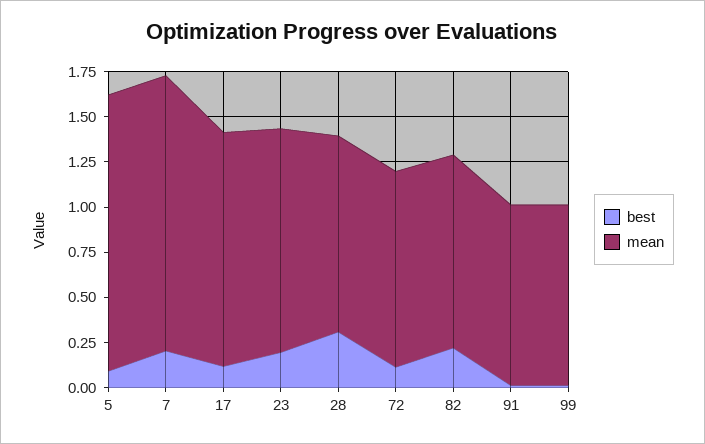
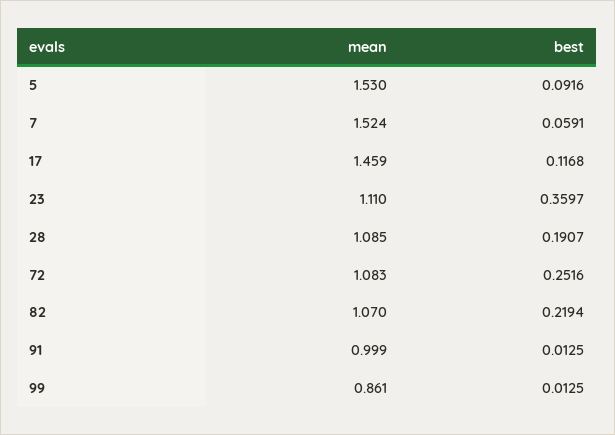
best, 7: 0.2 -> 0.0591
mean, 17: 1.3 -> 1.459
best, 23: 0.2 -> 0.3597
mean, 23: 1.25 -> 1.11
best, 28: 0.3 -> 0.1907
best, 72: 0.1 -> 0.2516
mean, 99: 1 -> 0.861

